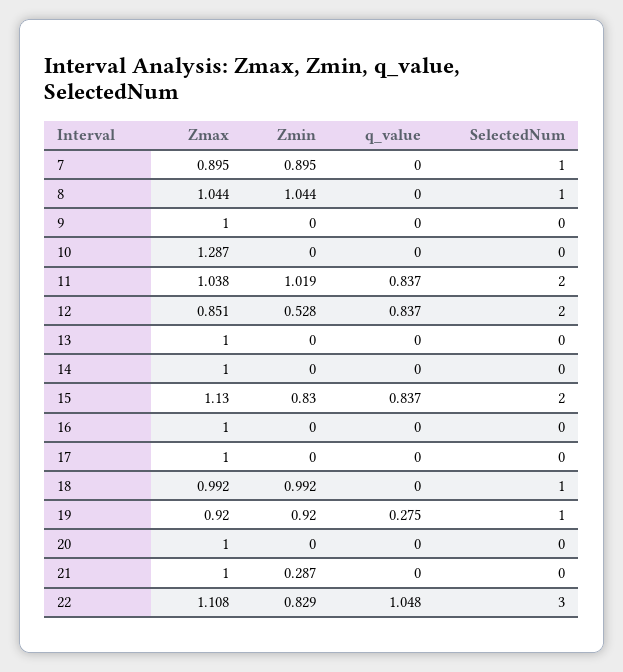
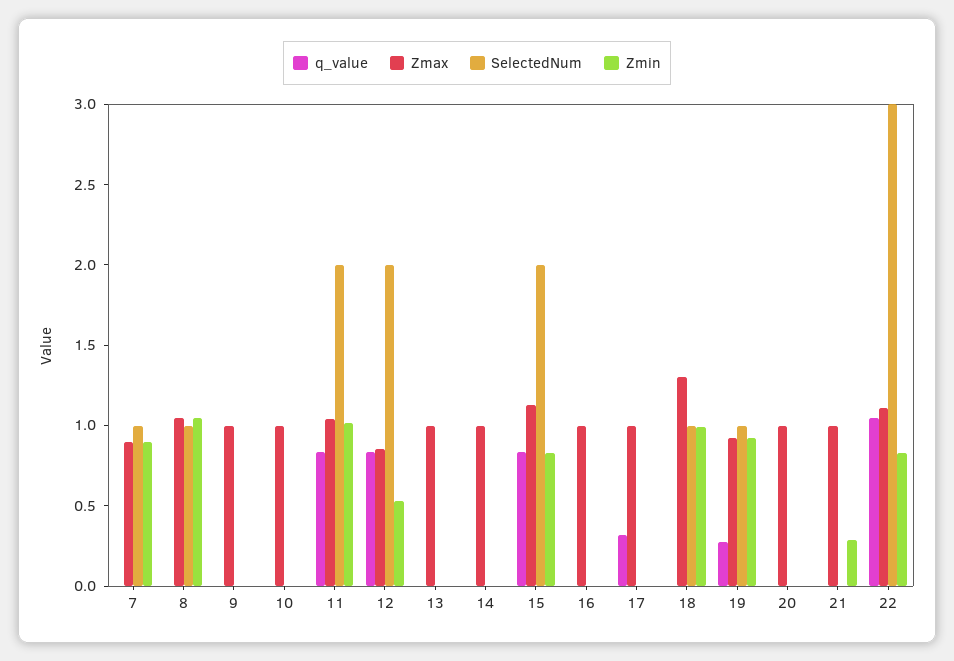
Zmax, 10: 1.287 -> 1
q_value, 17: 0 -> 0.3
Zmax, 18: 0.992 -> 1.3

